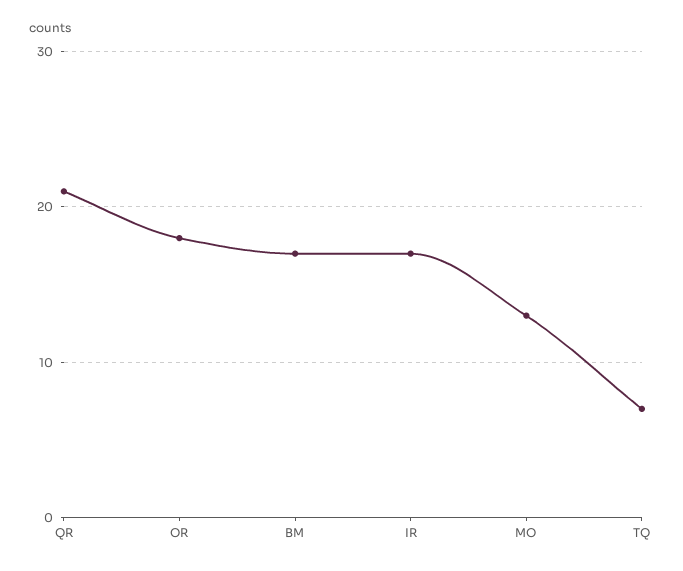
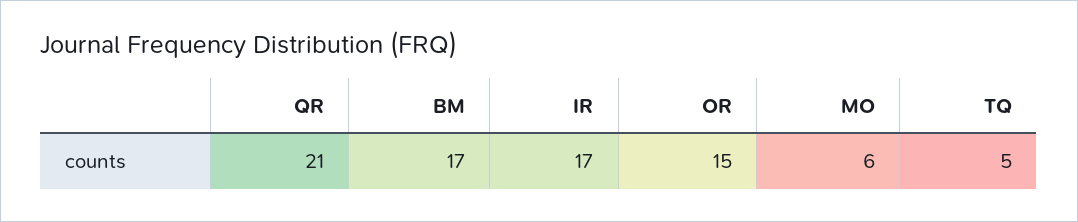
OR: 18 -> 15
MO: 13 -> 6
TQ: 7 -> 5

